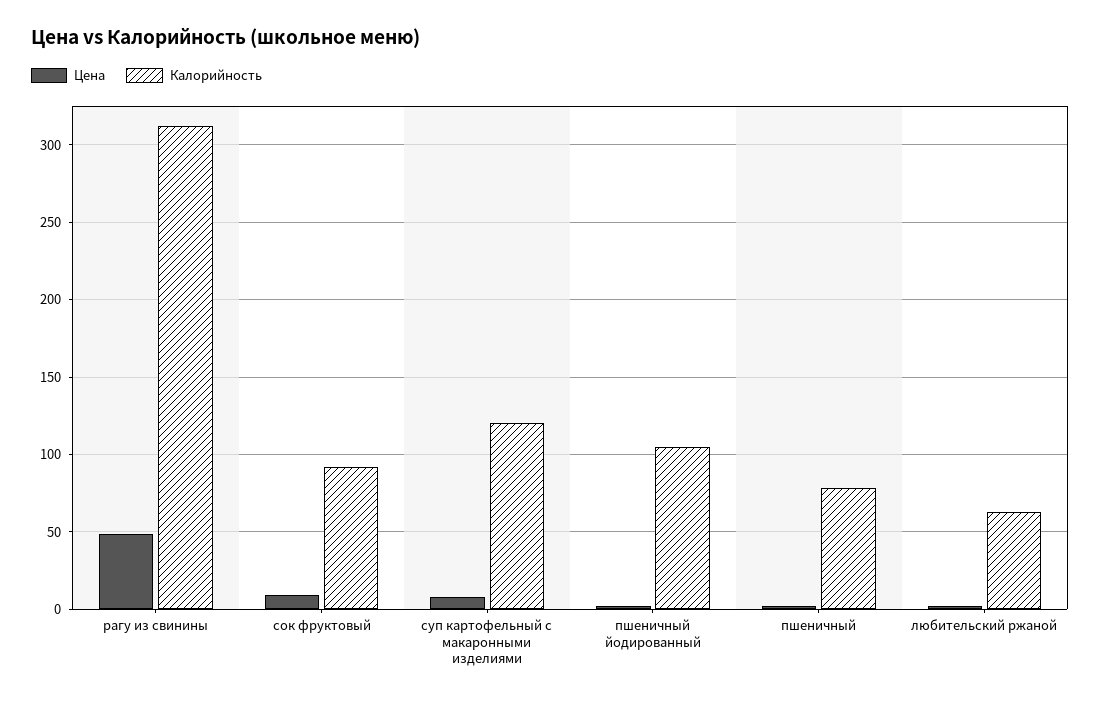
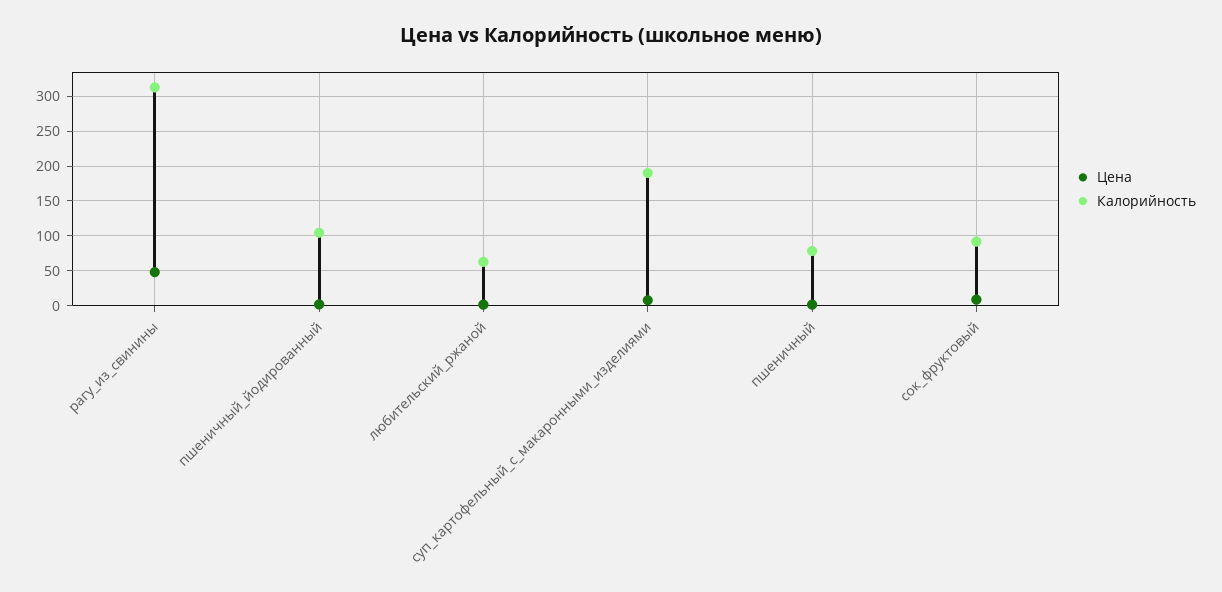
Калорийность, суп картофельный с макаронными изделиями: 120 -> 190

